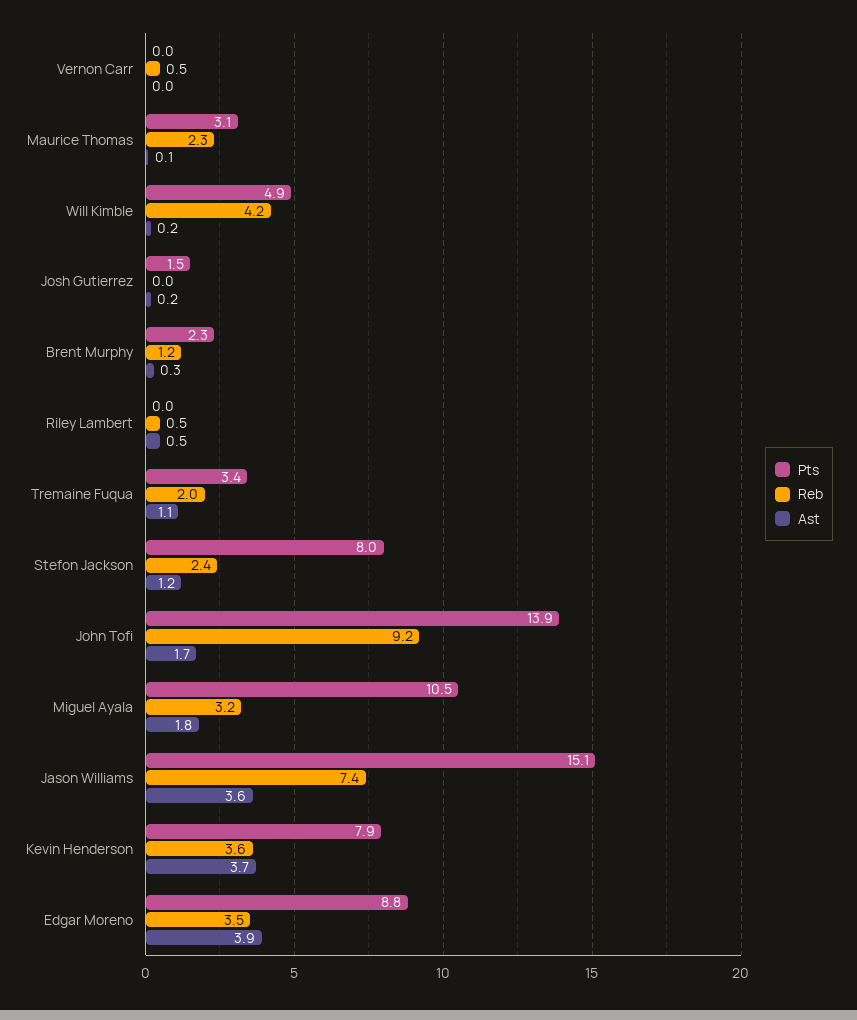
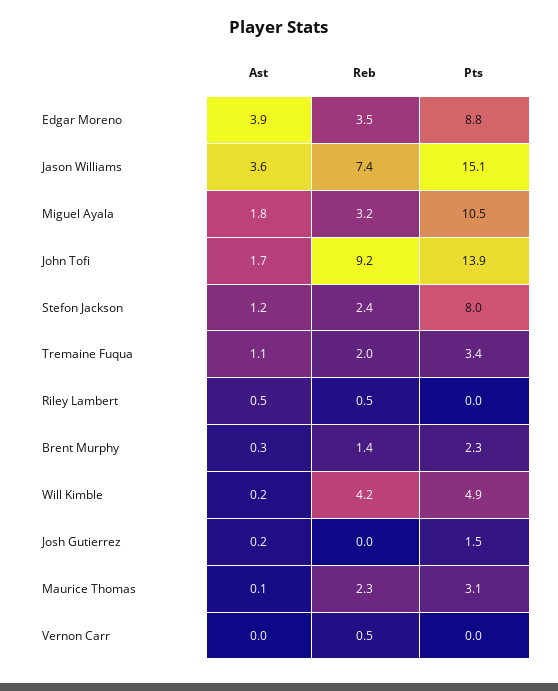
Reb, Brent Murphy: 1.2 -> 1.4
Pts, Kevin Henderson: 7.9 -> none
Reb, Kevin Henderson: 3.6 -> none
Ast, Kevin Henderson: 3.7 -> none

